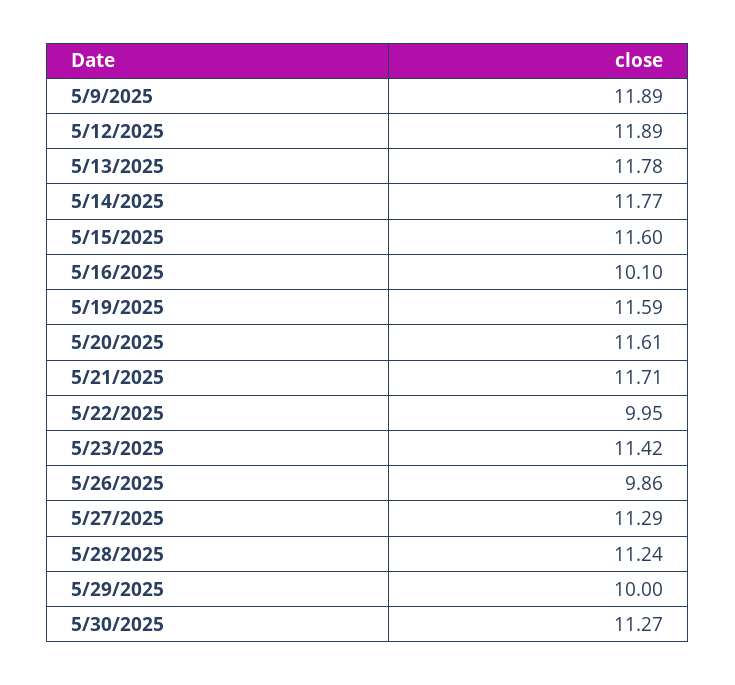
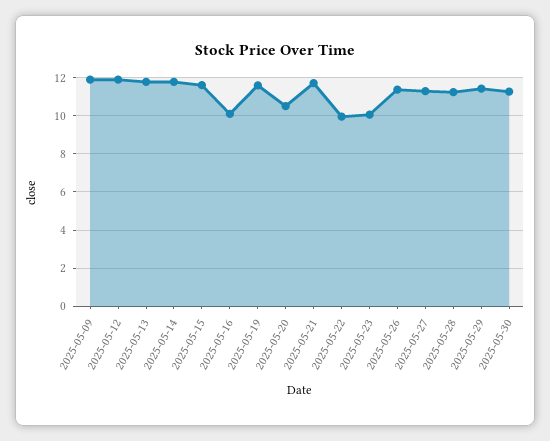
5/20/2025: 11.61 -> 10.5
5/23/2025: 11.42 -> 10
5/26/2025: 9.86 -> 11.5
5/29/2025: 10 -> 11.5

